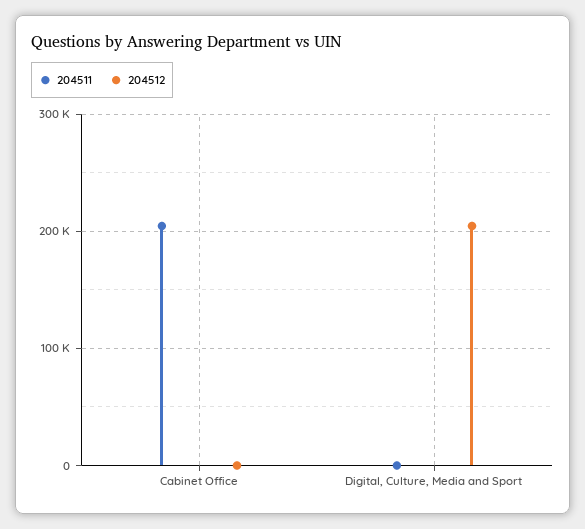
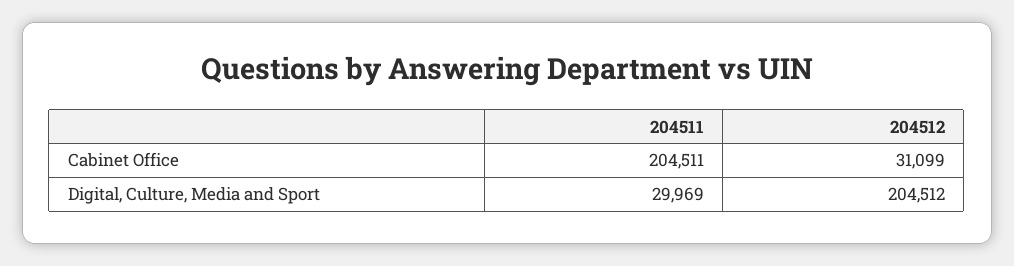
204512, Cabinet Office: 0 -> 31099
204511, Digital, Culture, Media and Sport: 0 -> 29969

